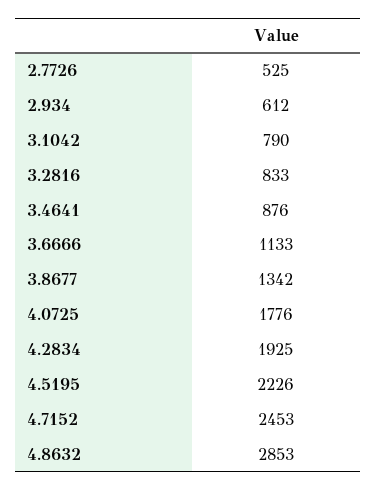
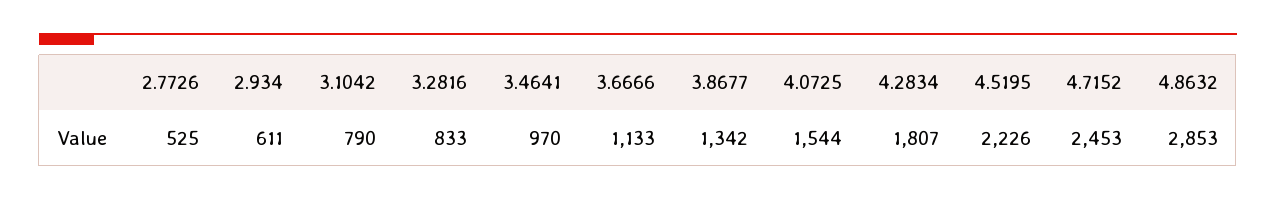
2.934: 612 -> 611
3.4641: 876 -> 970
4.0725: 1776 -> 1544
4.2834: 1925 -> 1807

